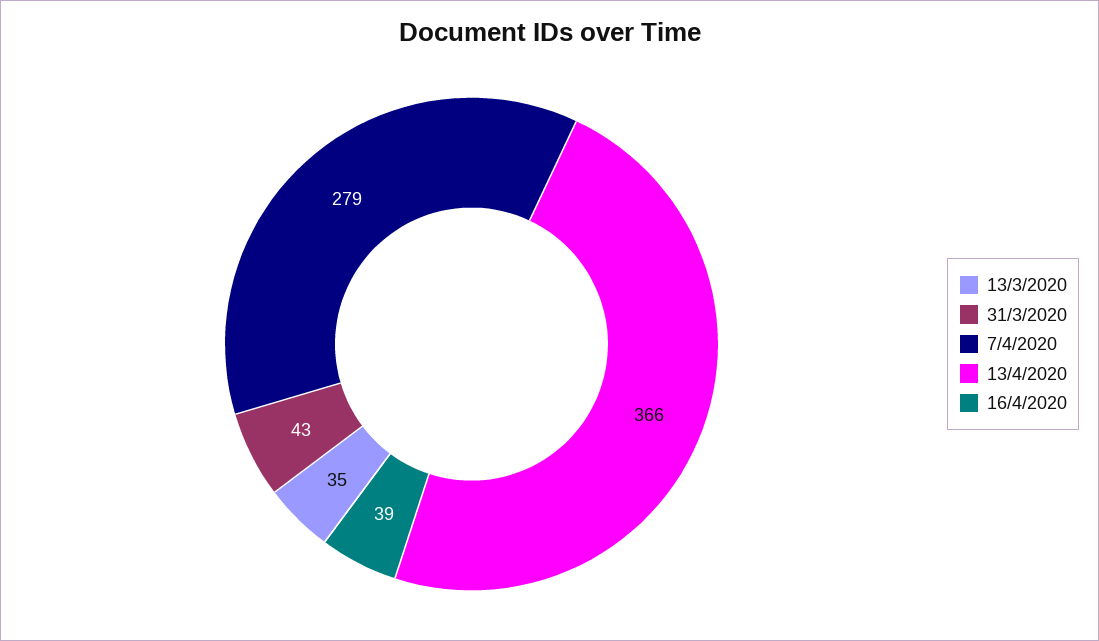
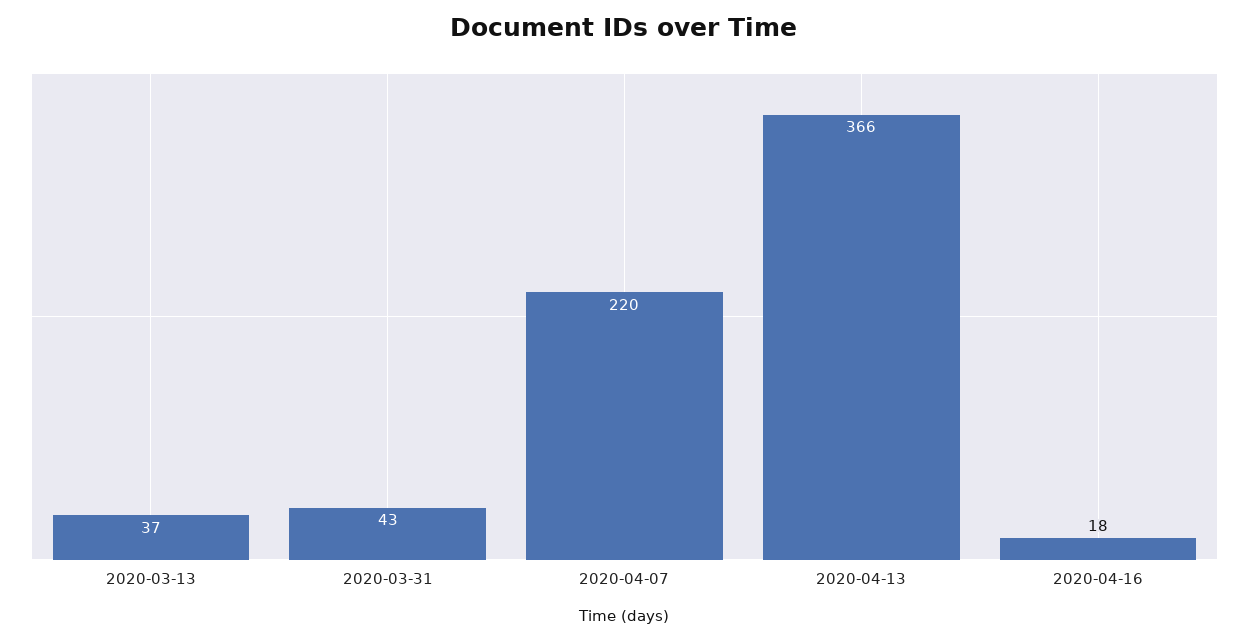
13/3/2020: 35 -> 37
7/4/2020: 279 -> 220
16/4/2020: 39 -> 18

